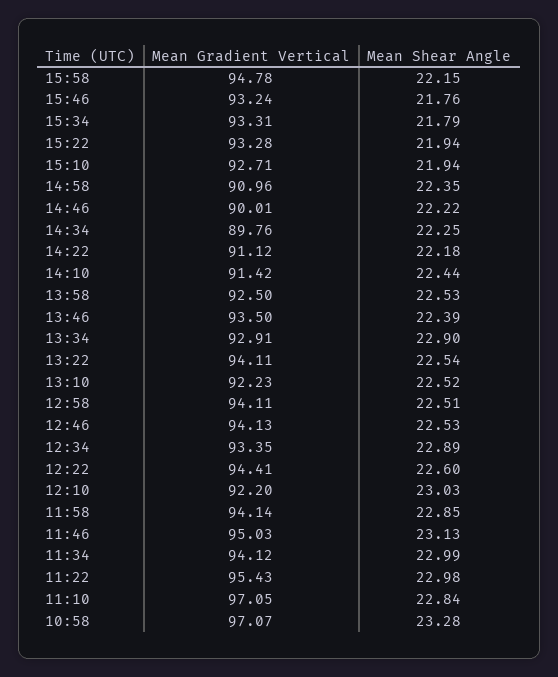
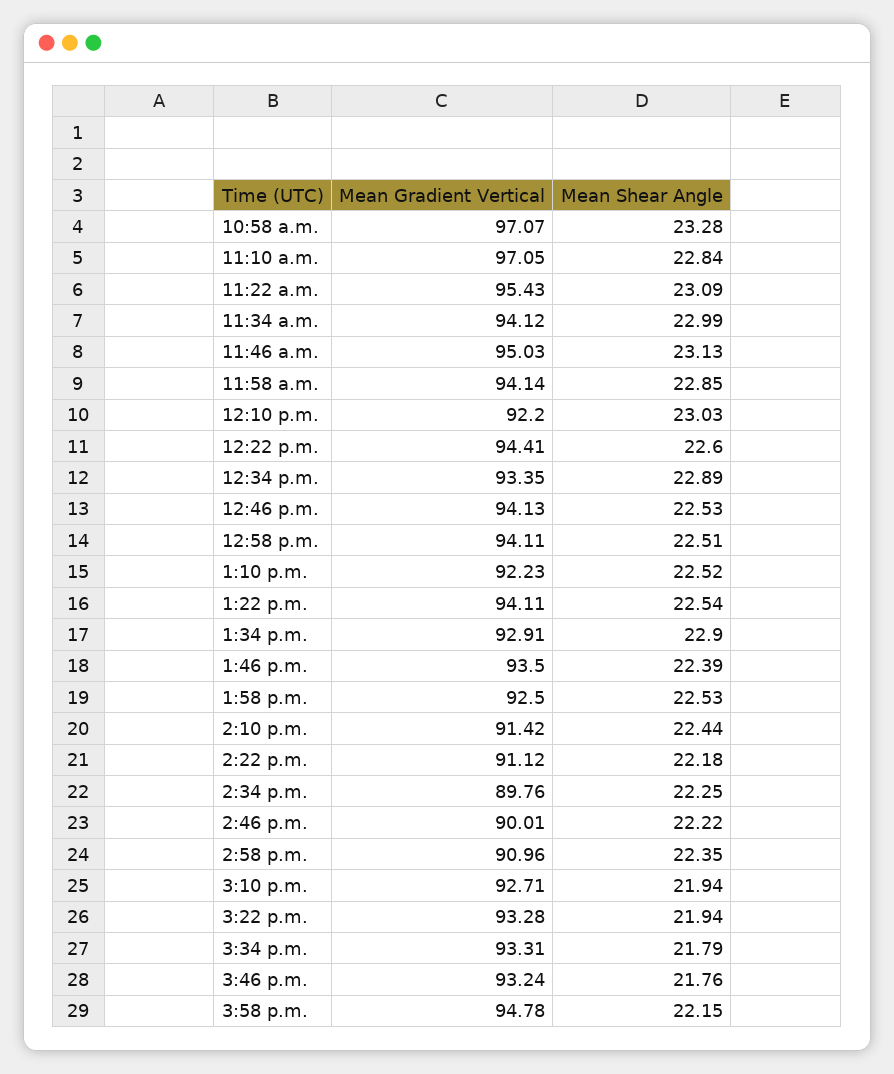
Mean Shear Angle, 11:22: 22.98 -> 23.09

